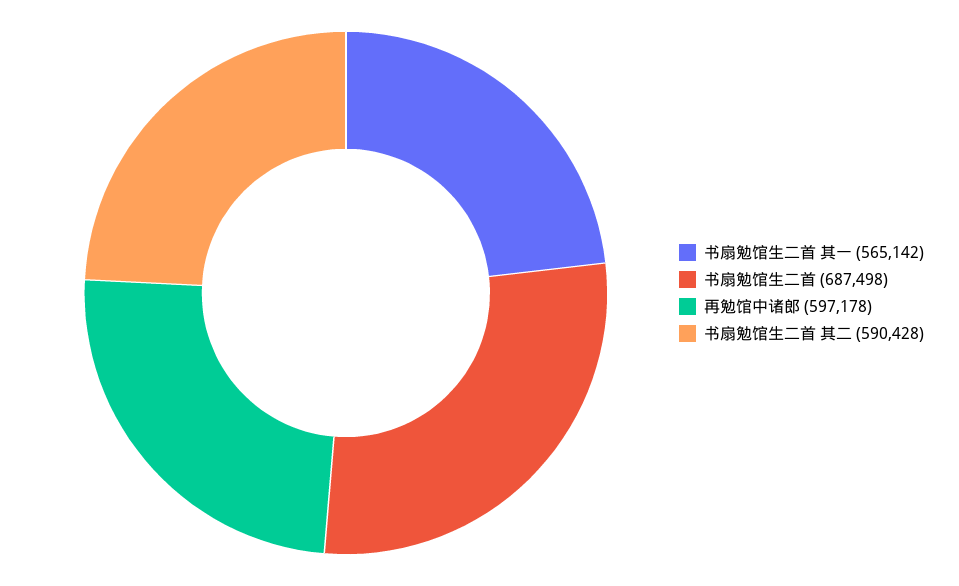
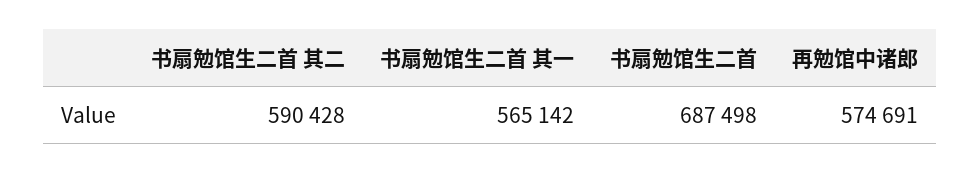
再勉馆中诸郎: 597178 -> 574691

